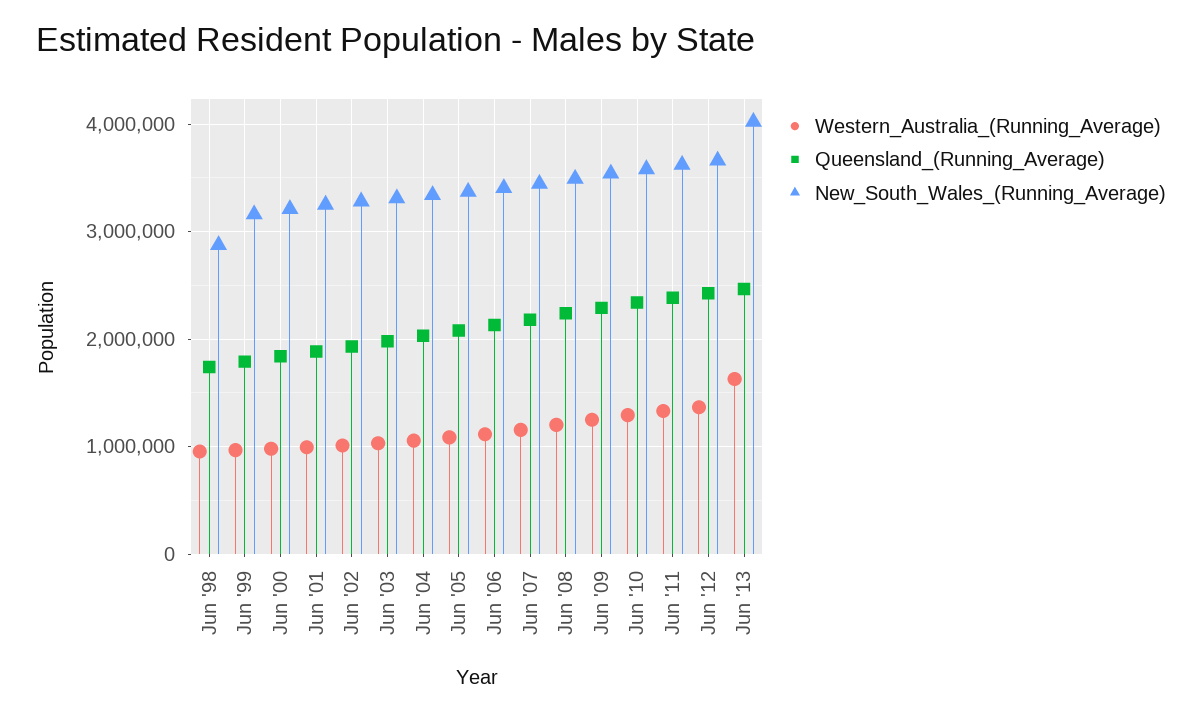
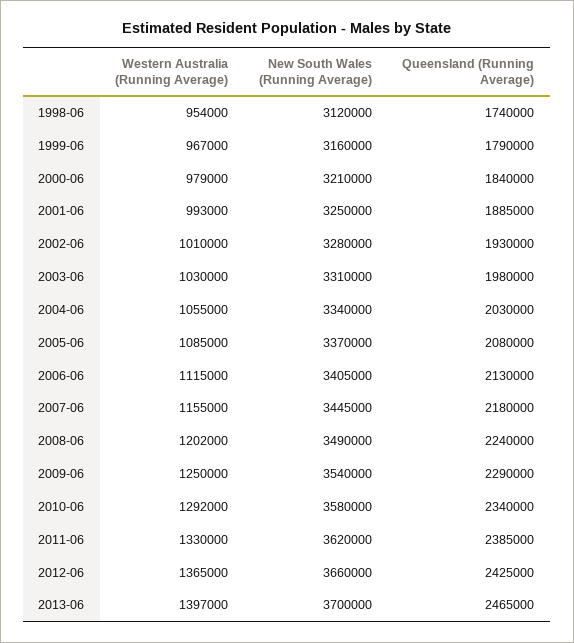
New_South_Wales_(Running_Average), Jun '98: 2900000 -> 3120000
Western_Australia_(Running_Average), Jun '13: 1600000 -> 1397000
New_South_Wales_(Running_Average), Jun '13: 4000000 -> 3700000

